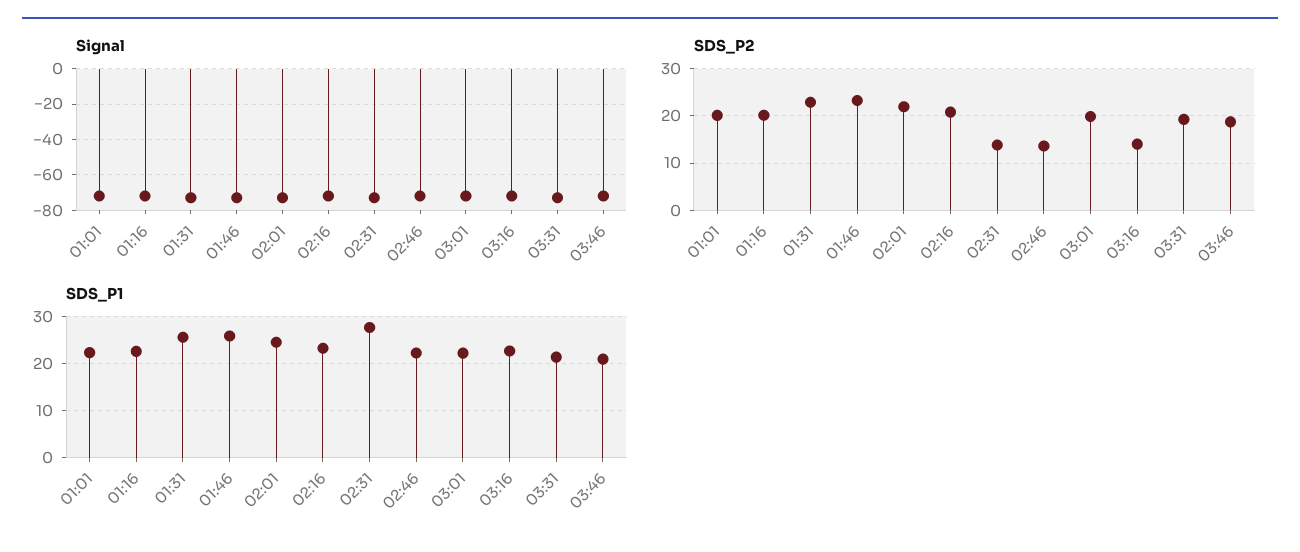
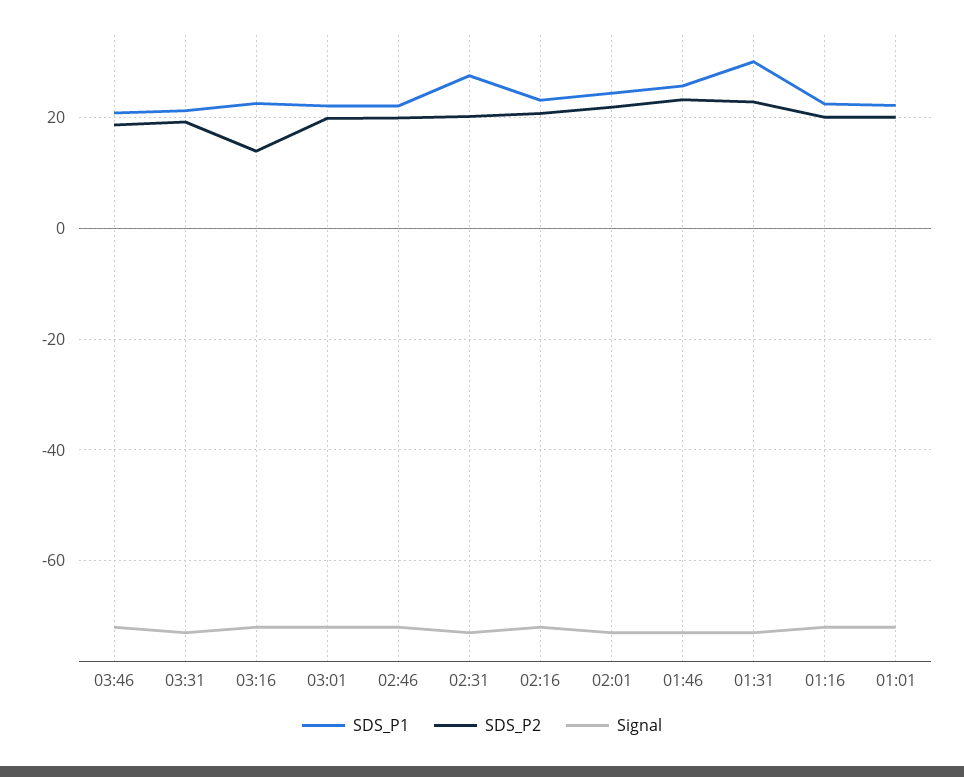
SDS_P2, 02:31: 14 -> 20
SDS_P2, 02:46: 14 -> 20
SDS_P1, 01:31: 26 -> 30

